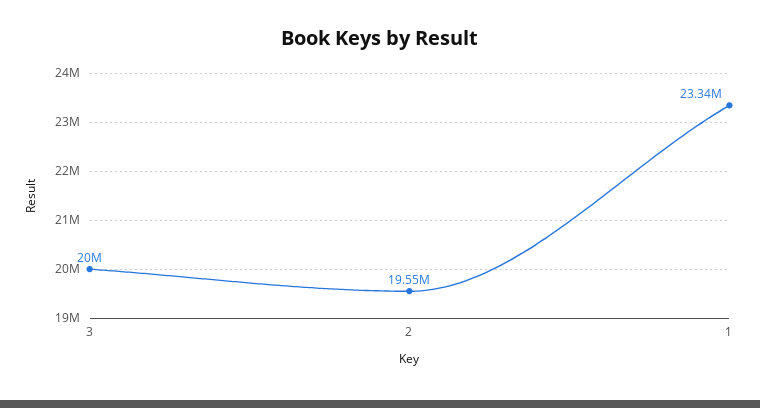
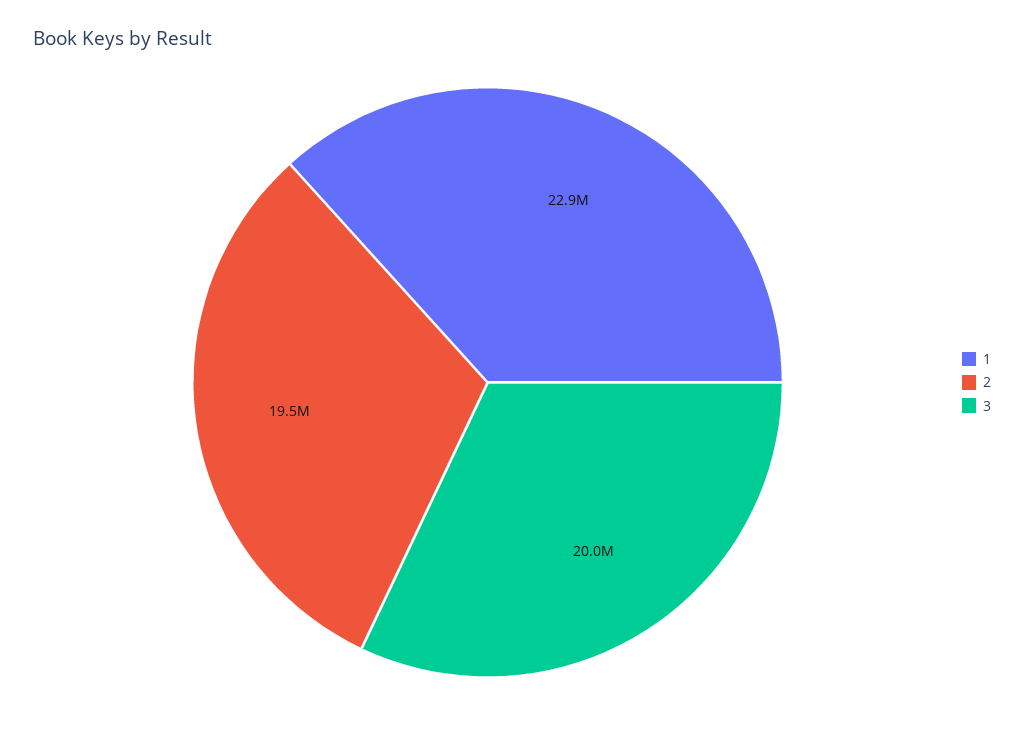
1: 23340000 -> 22900000

